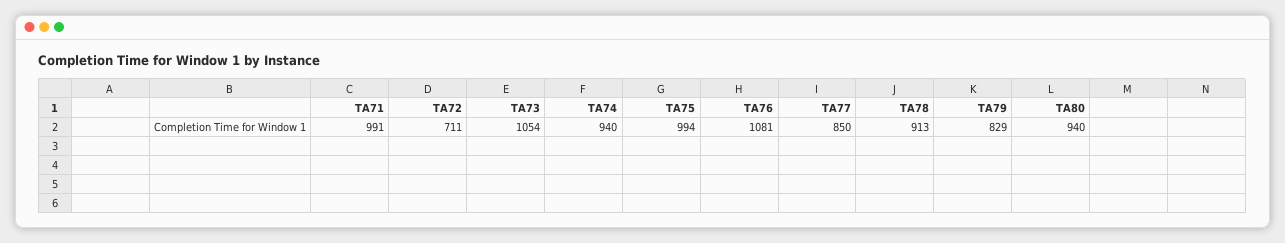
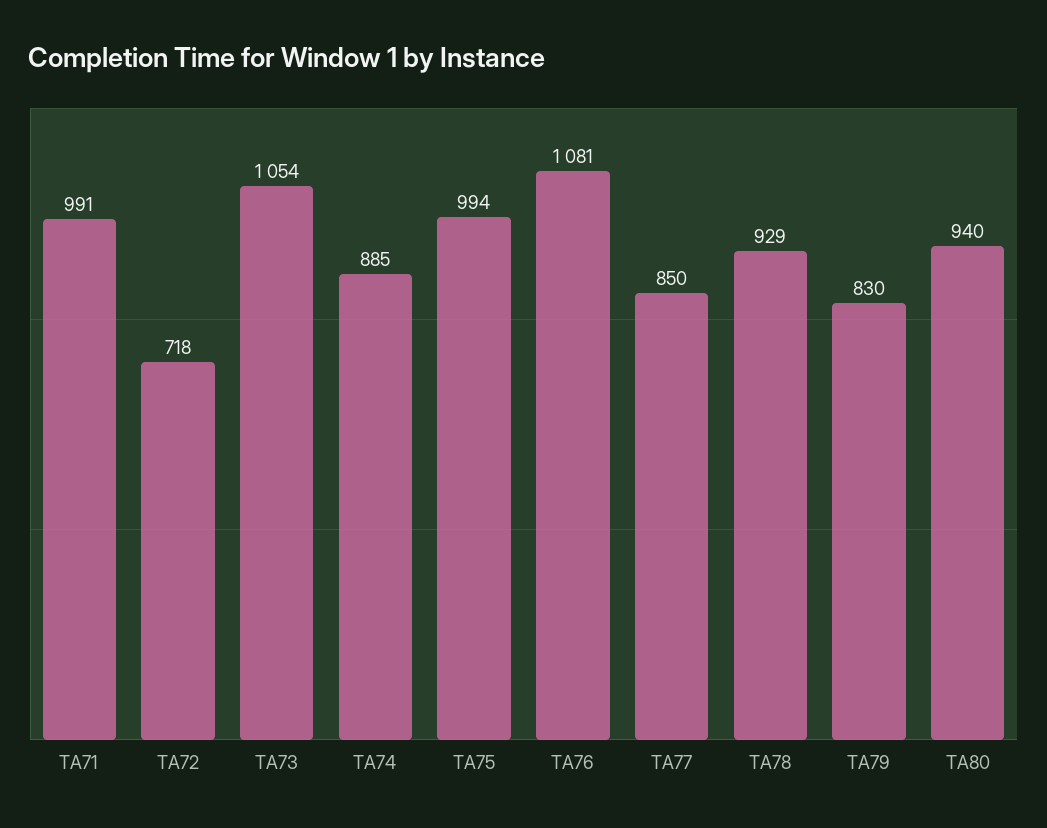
TA72: 711 -> 718
TA74: 940 -> 885
TA78: 913 -> 929
TA79: 829 -> 830

